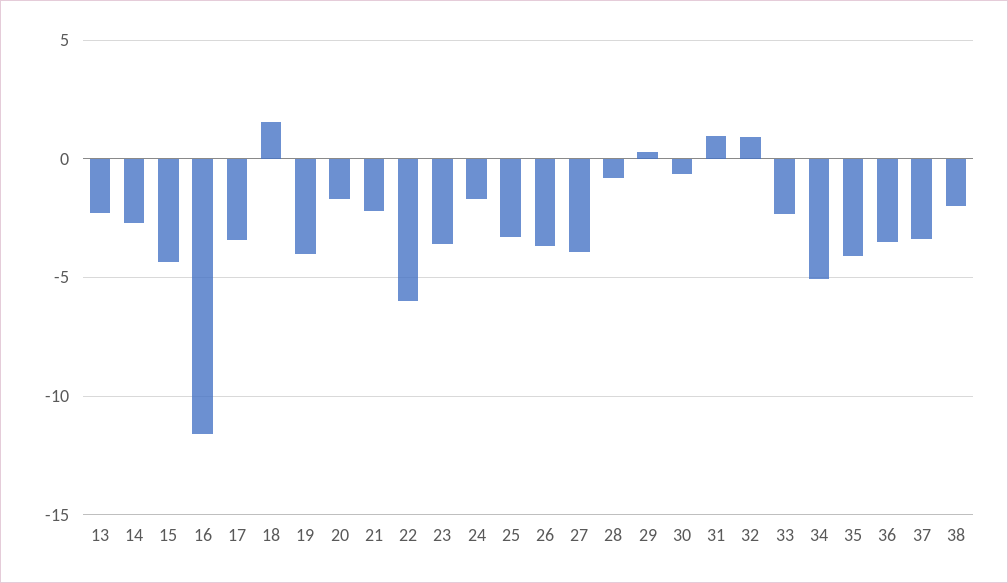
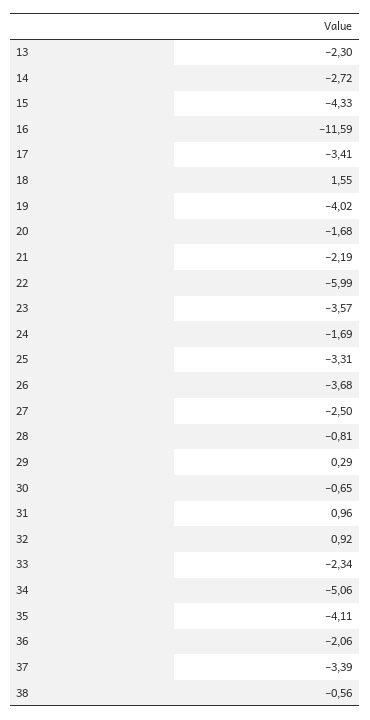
27: -4 -> -2.5
36: -3.5 -> -2.06
38: -2 -> -0.56

